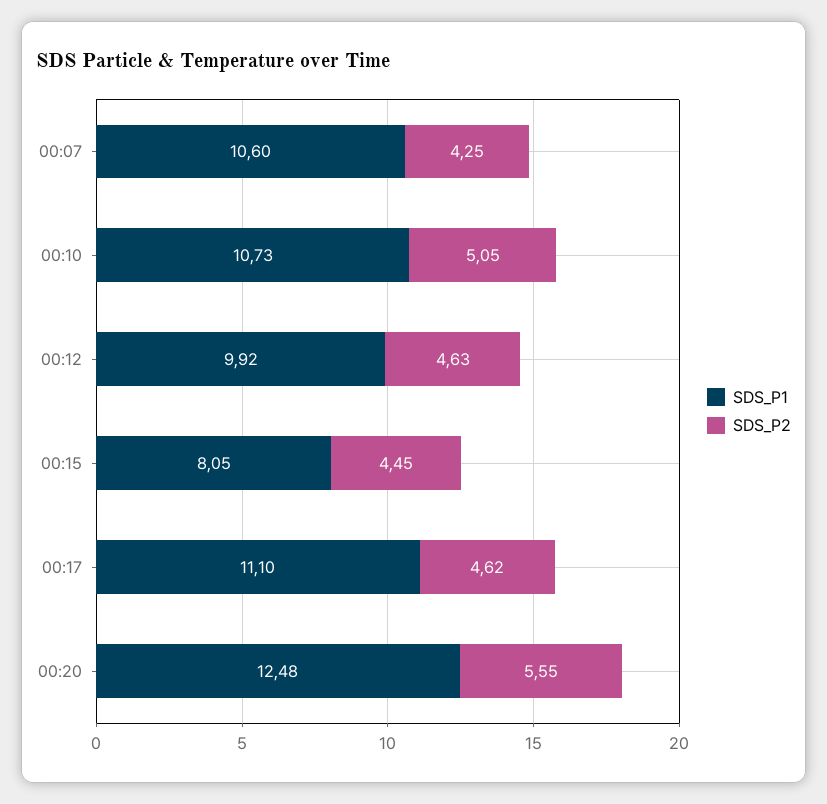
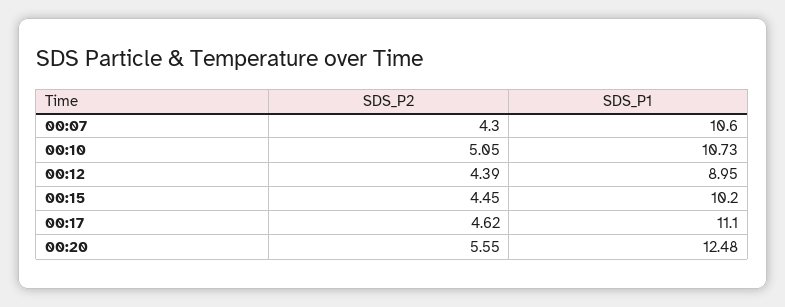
SDS_P2, 00:07: 4.25 -> 4.3
SDS_P1, 00:12: 9.92 -> 8.95
SDS_P2, 00:12: 4.63 -> 4.39
SDS_P1, 00:15: 8.05 -> 10.2

